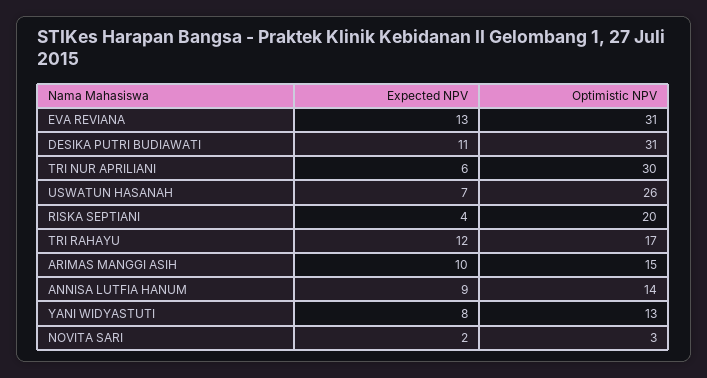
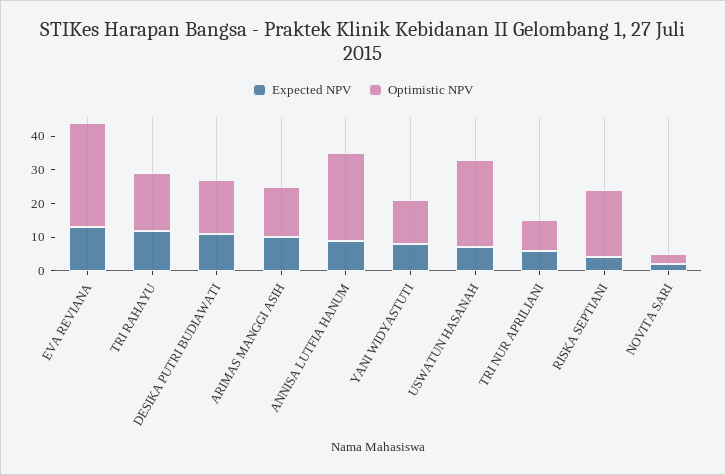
Optimistic NPV, DESIKA PUTRI BUDIAWATI: 31 -> 15
Optimistic NPV, TRI NUR APRILIANI: 30 -> 10
Optimistic NPV, ANNISA LUTFIA HANUM: 14 -> 25

